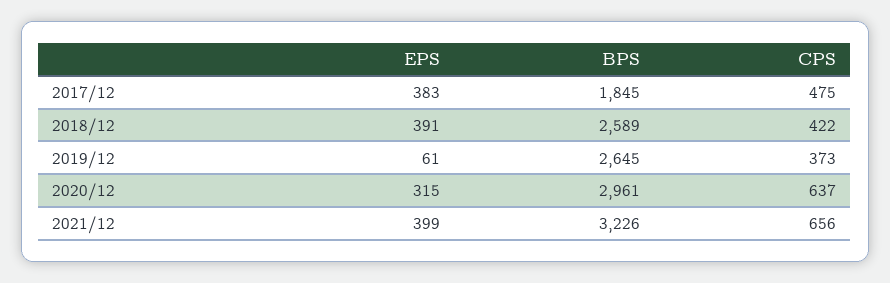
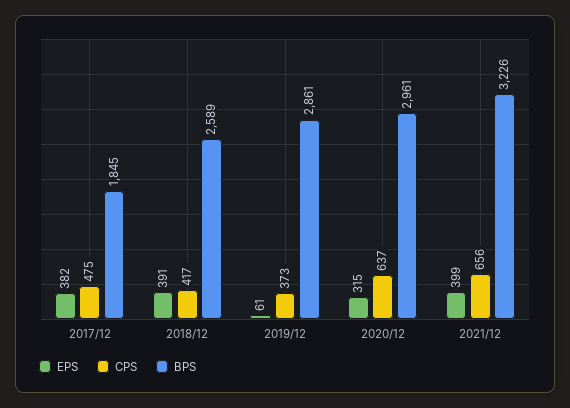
EPS, 2017/12: 383 -> 382
CPS, 2018/12: 422 -> 417
BPS, 2019/12: 2645 -> 2861

